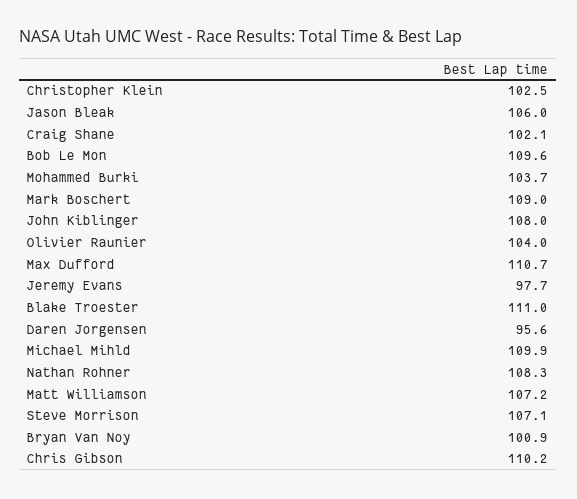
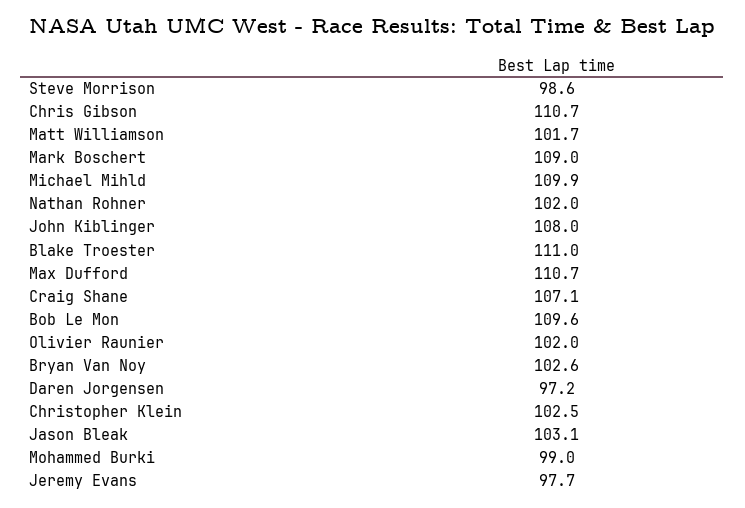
Jason Bleak: 106 -> 103.1
Craig Shane: 102.1 -> 107.1
Mohammed Burki: 103.7 -> 99
Olivier Raunier: 104 -> 102
Daren Jorgensen: 95.6 -> 97.2
Nathan Rohner: 108.3 -> 102
Matt Williamson: 107.2 -> 101.7
Steve Morrison: 107.1 -> 98.6
Bryan Van Noy: 100.9 -> 102.6
Chris Gibson: 110.2 -> 110.7

